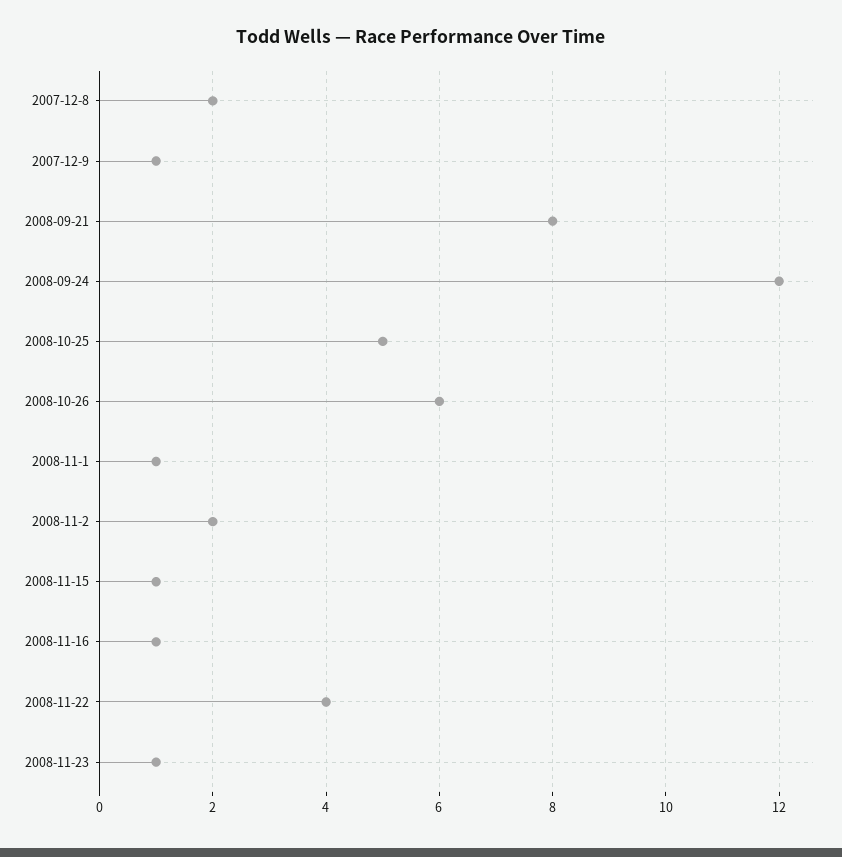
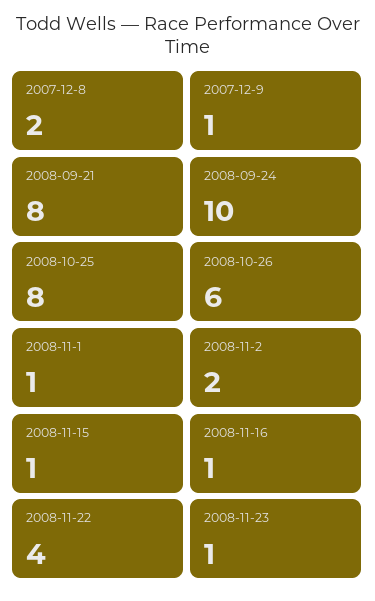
2008-09-24: 12 -> 10
2008-10-25: 5 -> 8

